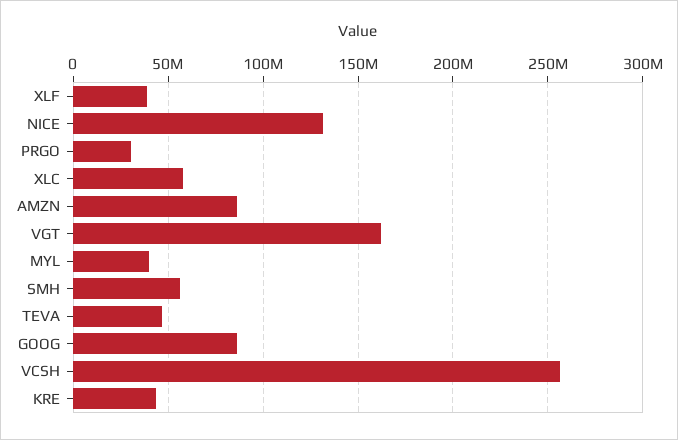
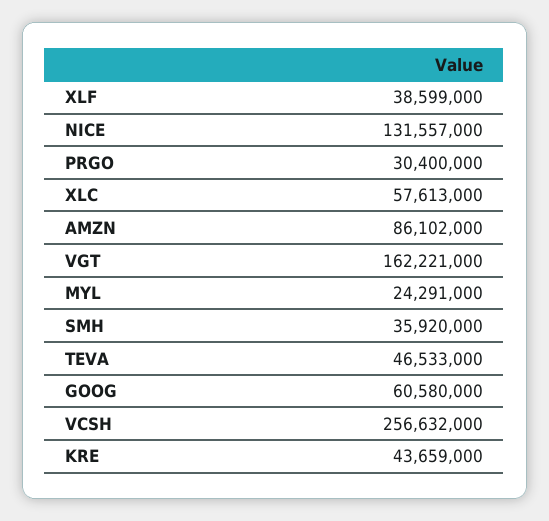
MYL: 40000000 -> 24291000
SMH: 55000000 -> 35920000
GOOG: 85000000 -> 60580000

